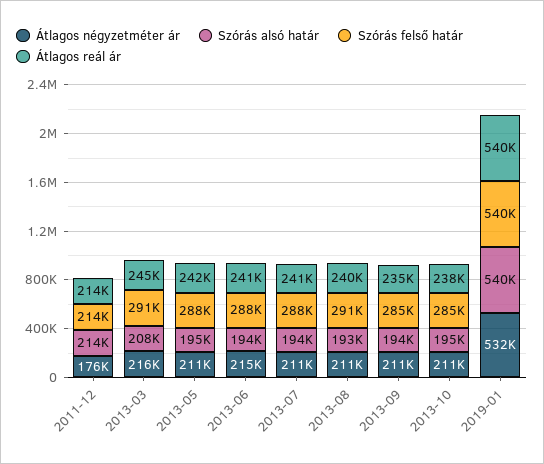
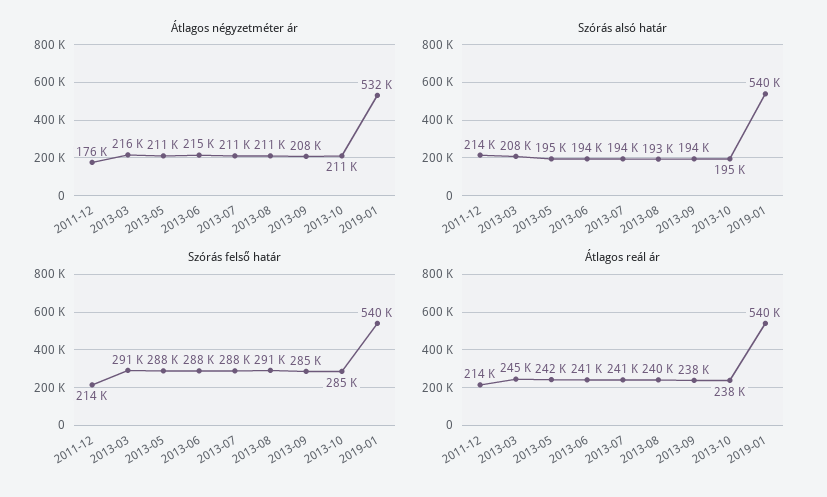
Átlagos négyzetméter ár, 2013-09: 211000 -> 208000
Átlagos reál ár, 2013-09: 235000 -> 238000

